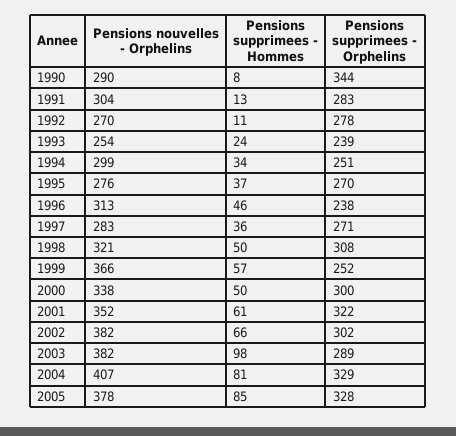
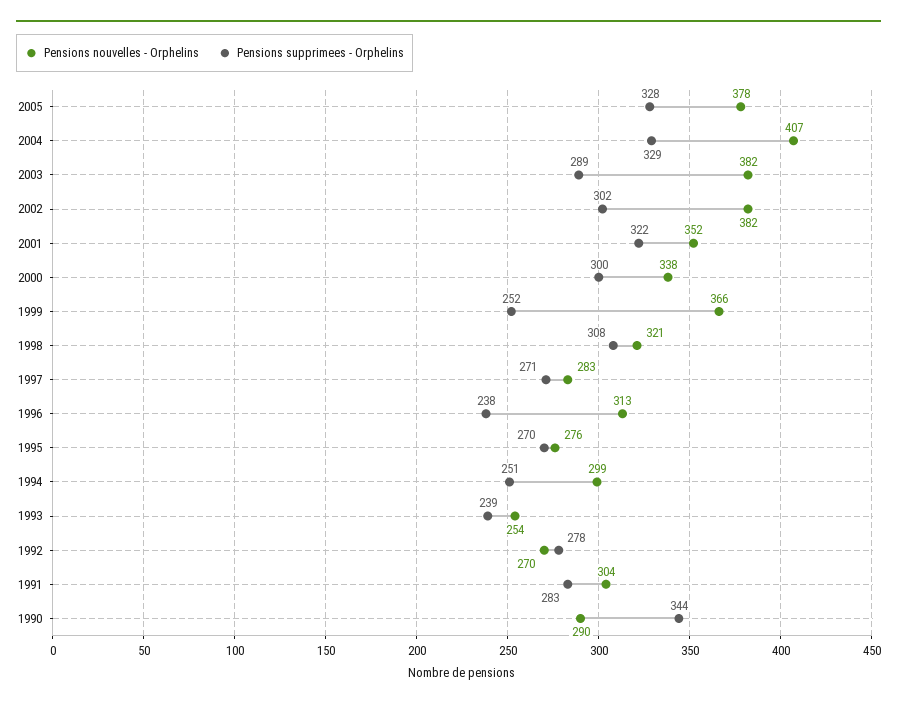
Pensions supprimees - Hommes, 1990: 8 -> none
Pensions supprimees - Hommes, 1991: 13 -> none
Pensions supprimees - Hommes, 1992: 11 -> none
Pensions supprimees - Hommes, 1993: 24 -> none
Pensions supprimees - Hommes, 1994: 34 -> none
Pensions supprimees - Hommes, 1995: 37 -> none
Pensions supprimees - Hommes, 1996: 46 -> none
Pensions supprimees - Hommes, 1997: 36 -> none
Pensions supprimees - Hommes, 1998: 50 -> none
Pensions supprimees - Hommes, 1999: 57 -> none
Pensions supprimees - Hommes, 2000: 50 -> none
Pensions supprimees - Hommes, 2001: 61 -> none
Pensions supprimees - Hommes, 2002: 66 -> none
Pensions supprimees - Hommes, 2003: 98 -> none
Pensions supprimees - Hommes, 2004: 81 -> none
Pensions supprimees - Hommes, 2005: 85 -> none

